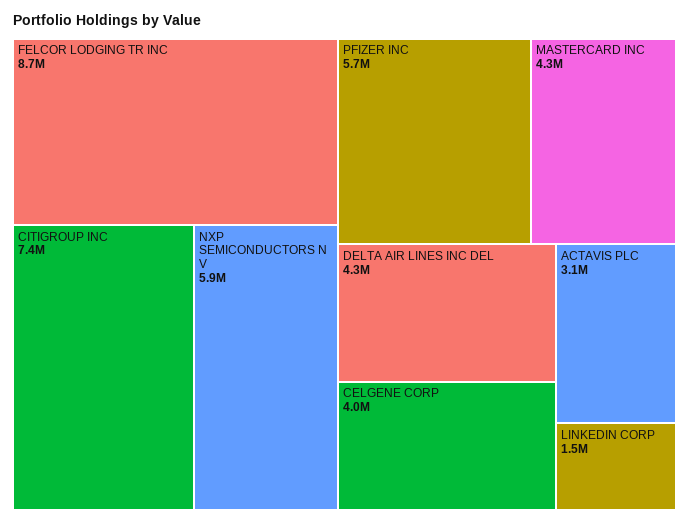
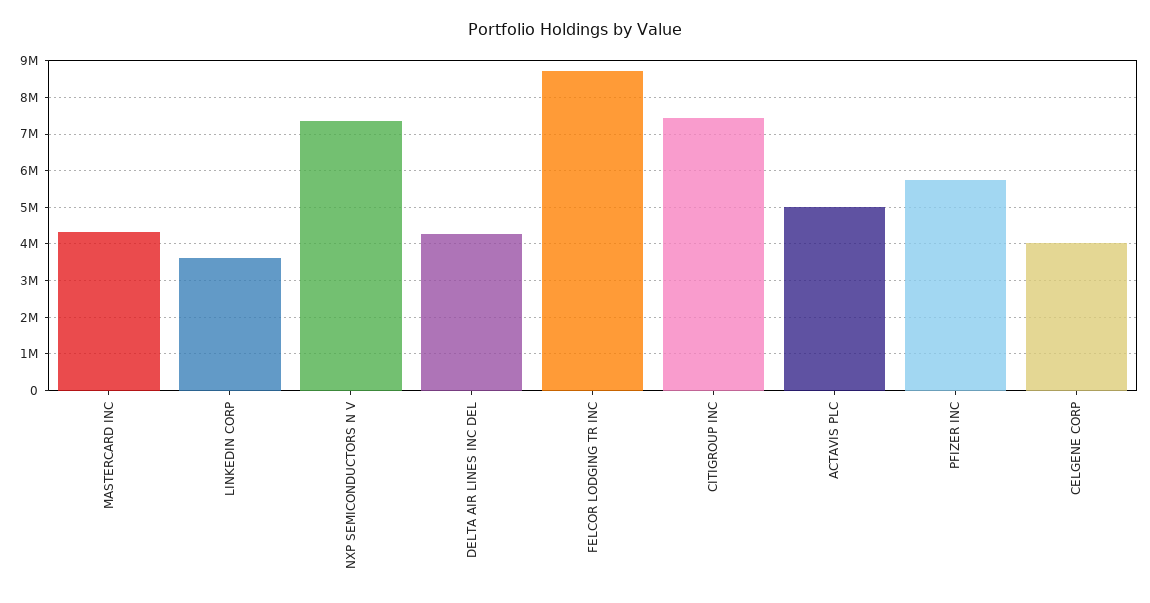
NXP SEMICONDUCTORS N V: 5900000 -> 7400000
ACTAVIS PLC: 3100000 -> 5000000
LINKEDIN CORP: 1500000 -> 3600000

